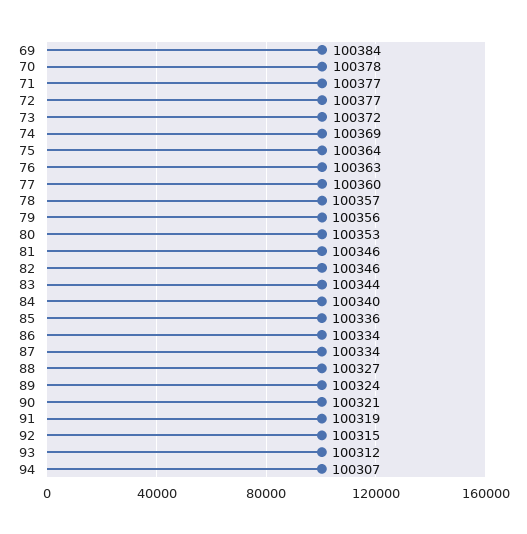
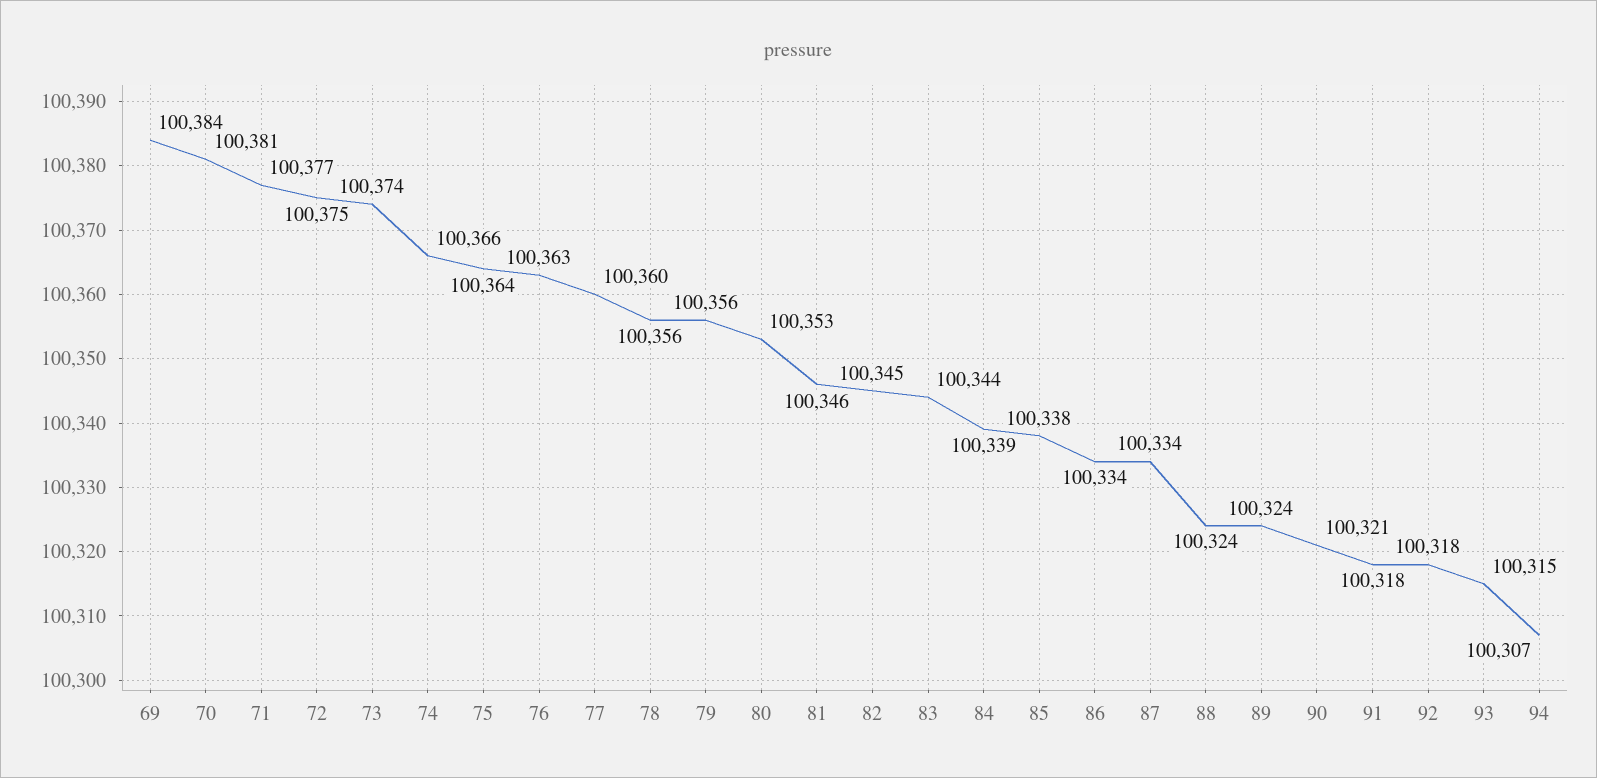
70: 100378 -> 100381
72: 100377 -> 100375
73: 100372 -> 100374
74: 100369 -> 100366
78: 100357 -> 100356
82: 100346 -> 100345
84: 100340 -> 100339
85: 100336 -> 100338
88: 100327 -> 100324
91: 100319 -> 100318
92: 100315 -> 100318
93: 100312 -> 100315

